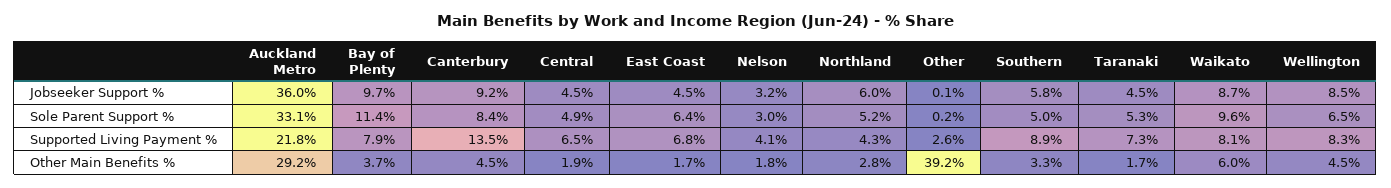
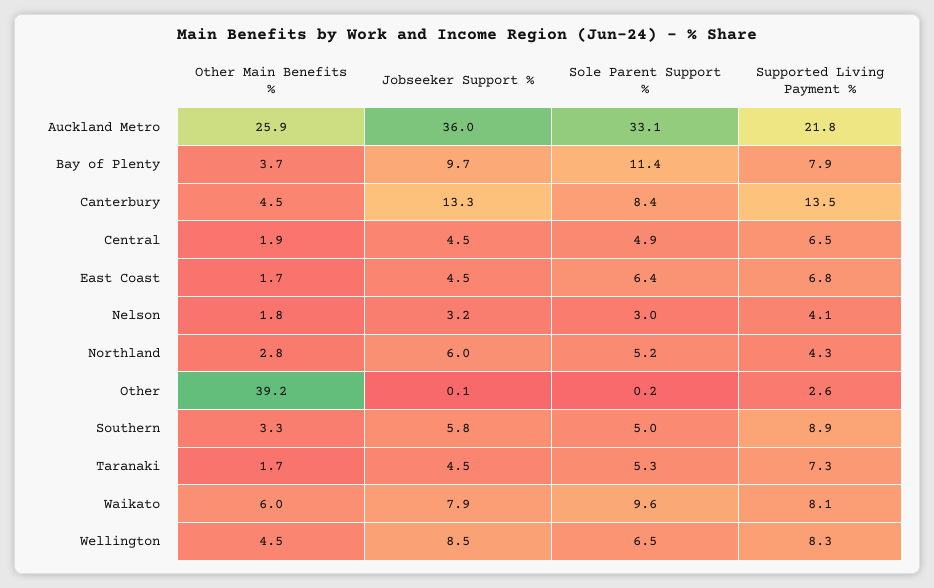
Canterbury, Jobseeker Support %: 9.2 -> 13.3
Waikato, Jobseeker Support %: 8.7 -> 7.9
Auckland Metro, Other Main Benefits %: 29.2 -> 25.9

